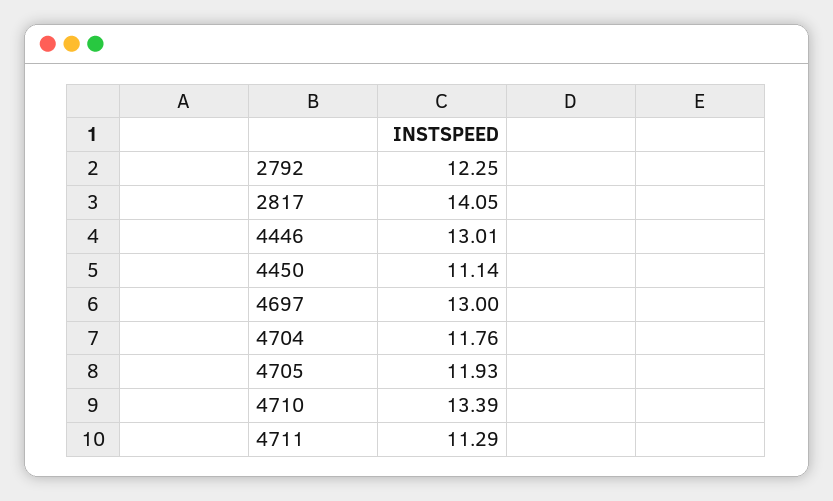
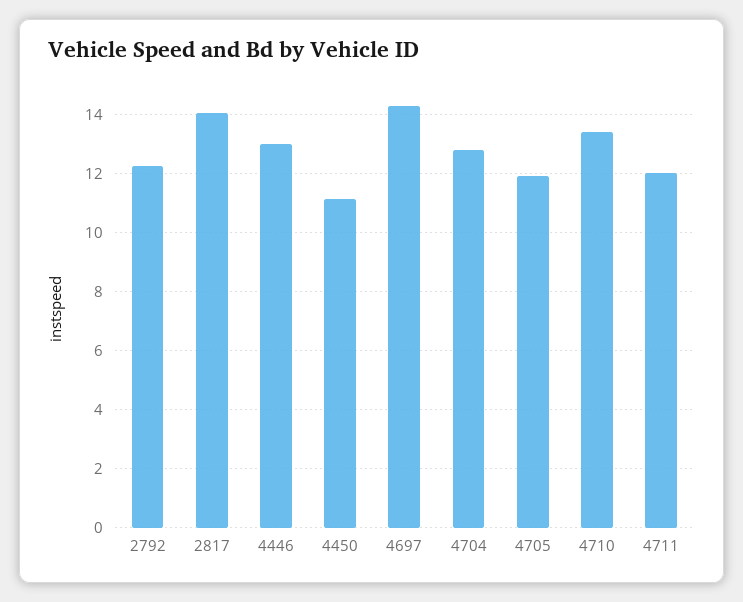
4697: 13 -> 14.25
4704: 11.76 -> 12.75
4711: 11.29 -> 12

